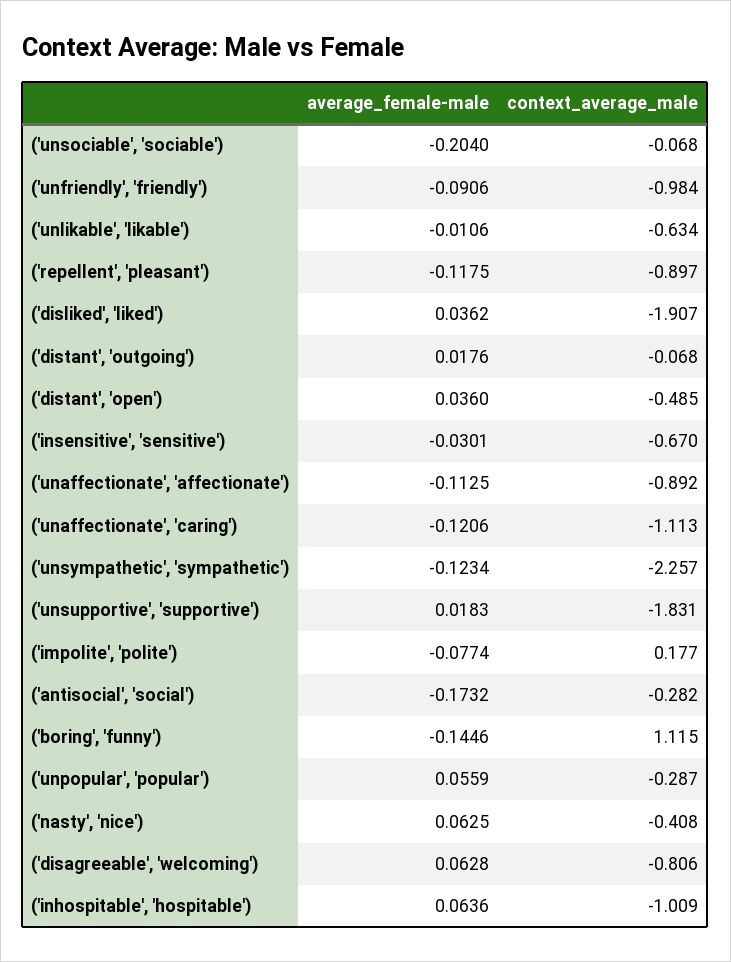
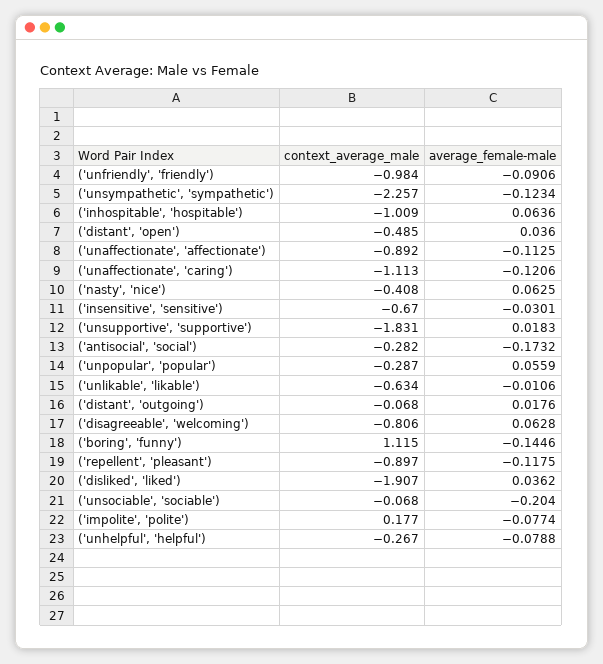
context_average_male, ('unhelpful', 'helpful'): none -> -0.267
average_female-male, ('unhelpful', 'helpful'): none -> -0.0788

